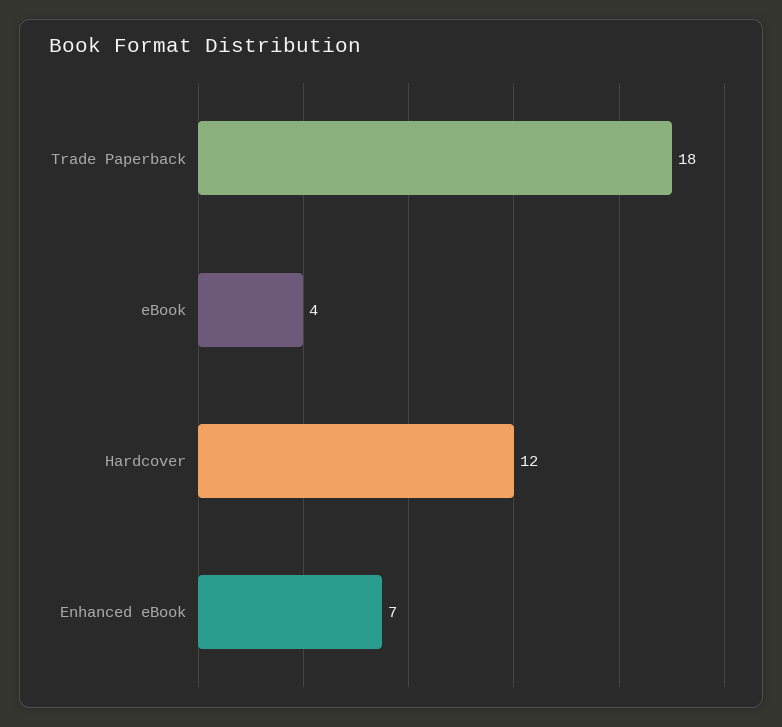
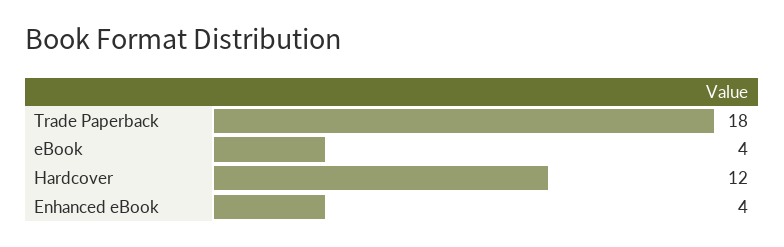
Enhanced eBook: 7 -> 4

